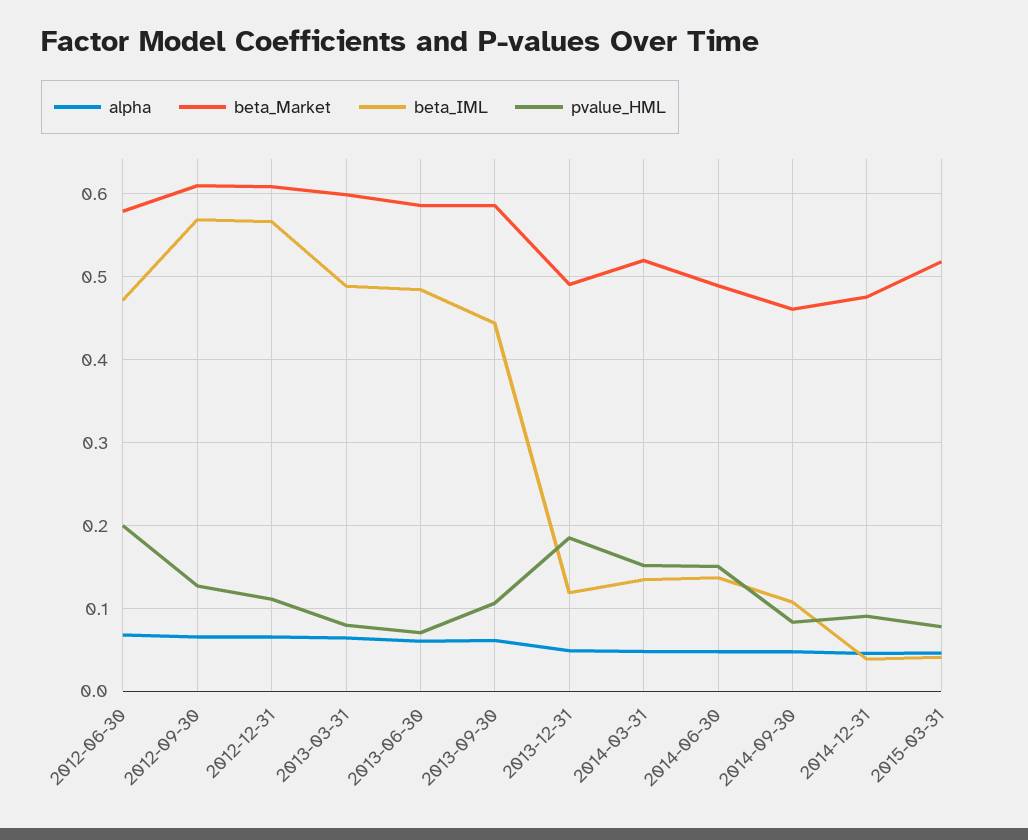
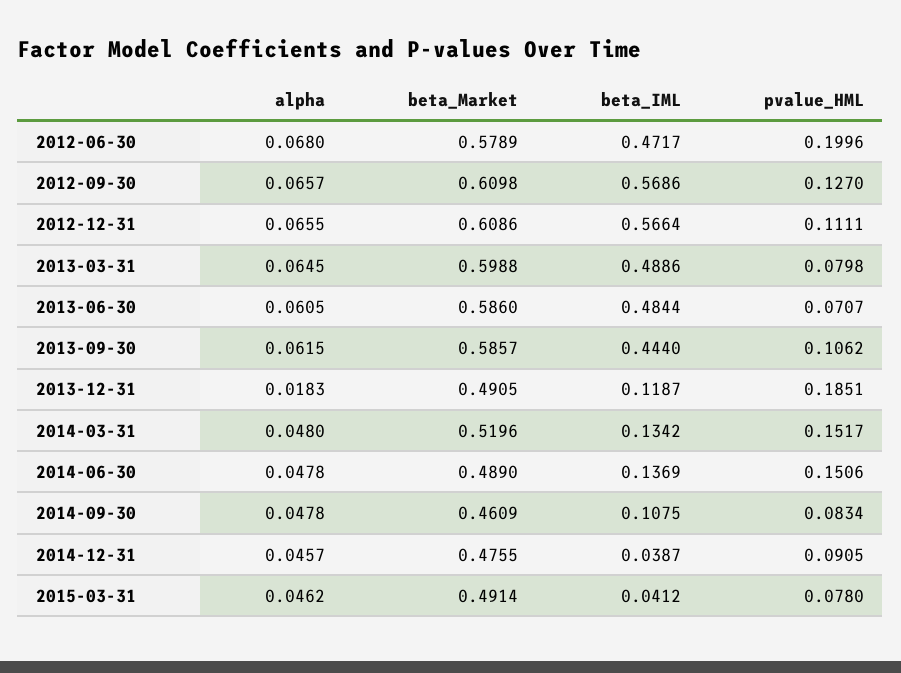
alpha, 2013-12-31: 0.05 -> 0.0183
beta_Market, 2015-03-31: 0.52 -> 0.4914

